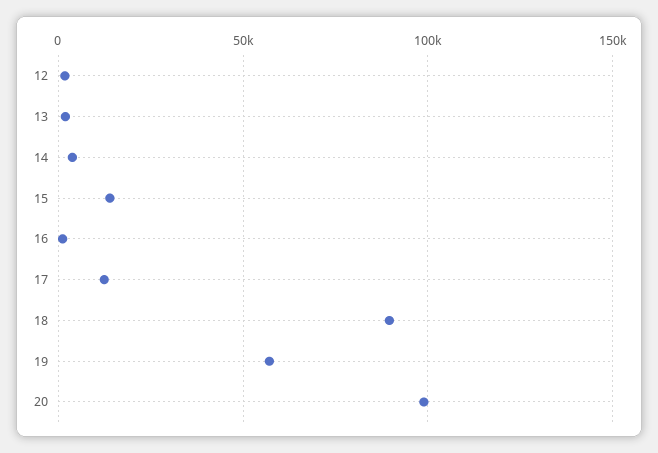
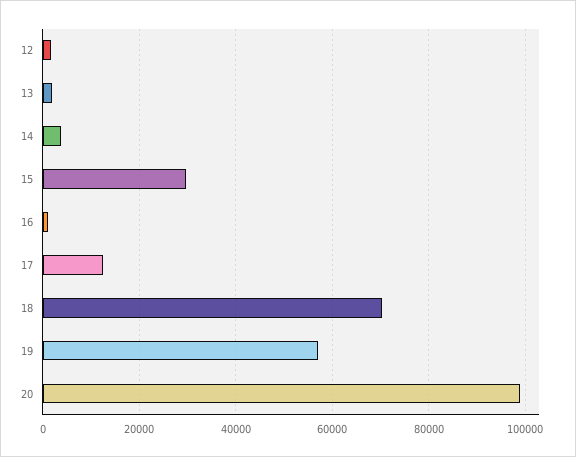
15: 15000 -> 30000
18: 90000 -> 70000

